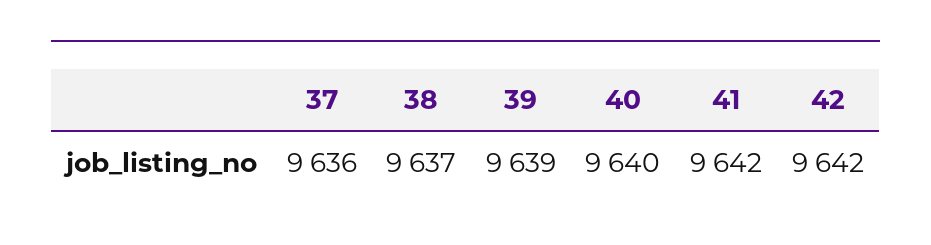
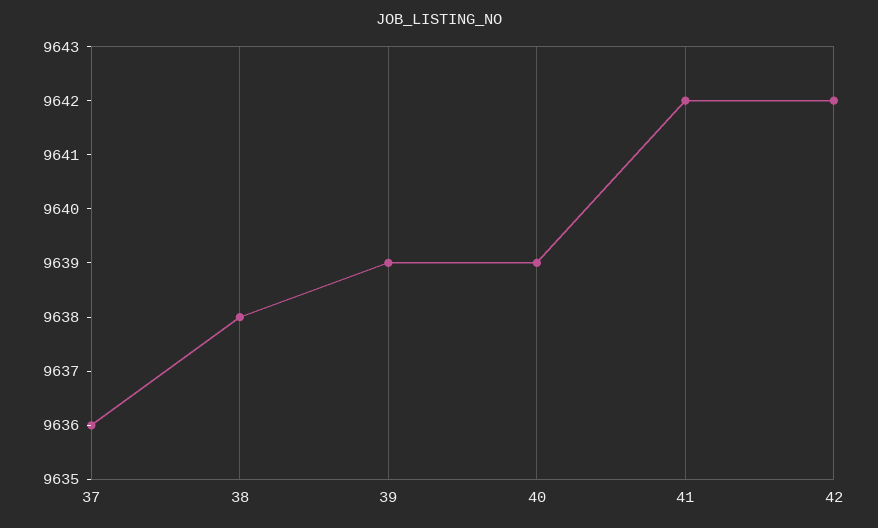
38: 9637 -> 9638
40: 9640 -> 9639

